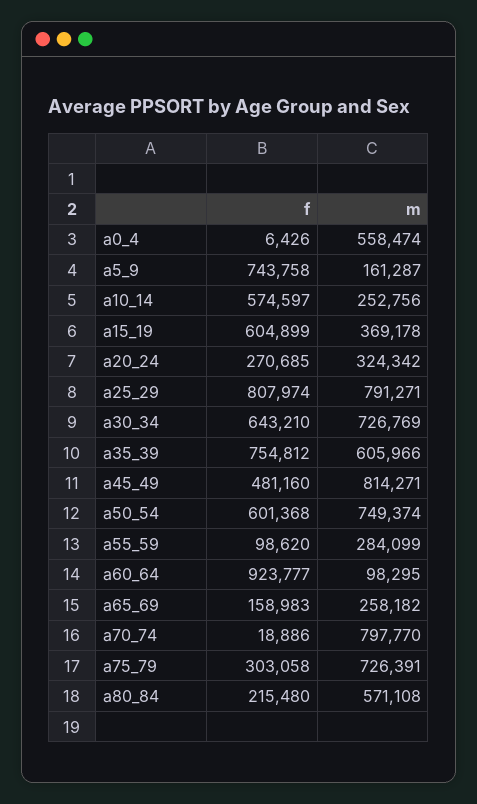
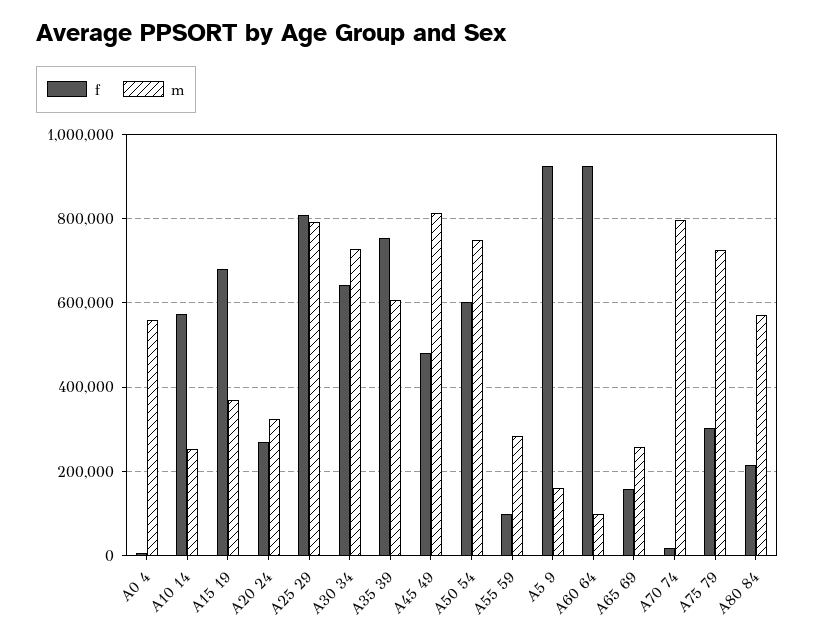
f, a5_9: 743758 -> 920000
f, a15_19: 604899 -> 680000

